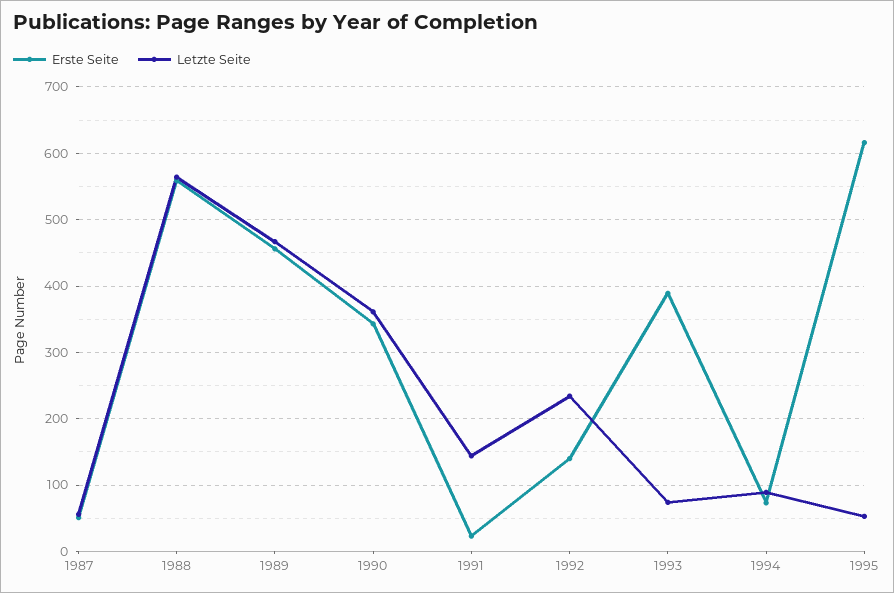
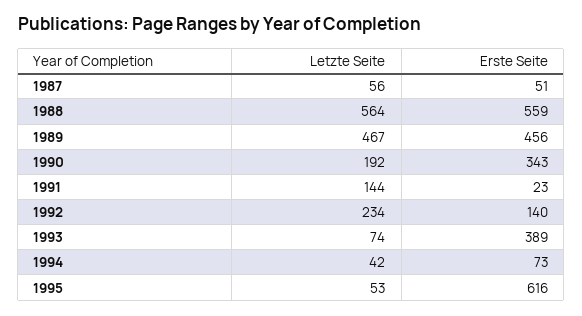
Letzte Seite, 1990: 360 -> 192
Letzte Seite, 1994: 90 -> 42

